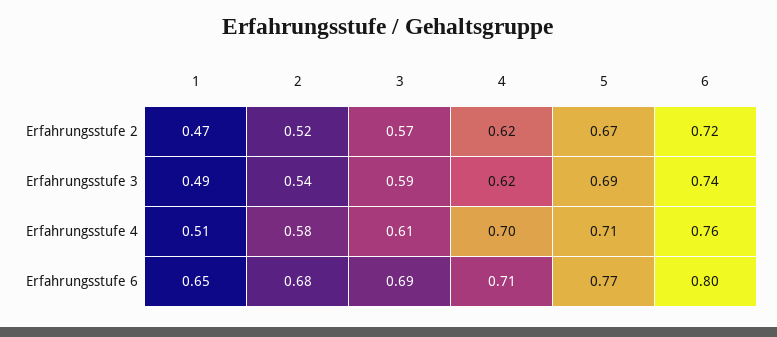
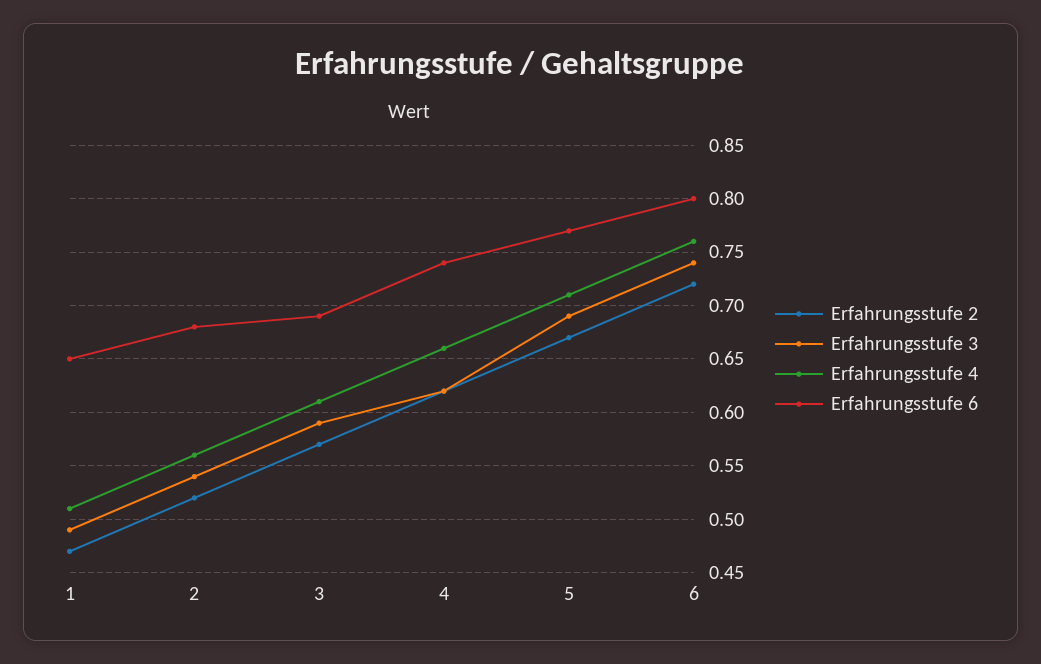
Erfahrungsstufe 4, 2: 0.58 -> 0.56
Erfahrungsstufe 4, 4: 0.7 -> 0.66
Erfahrungsstufe 6, 4: 0.71 -> 0.74

